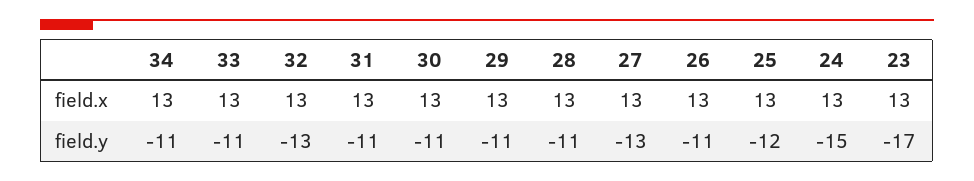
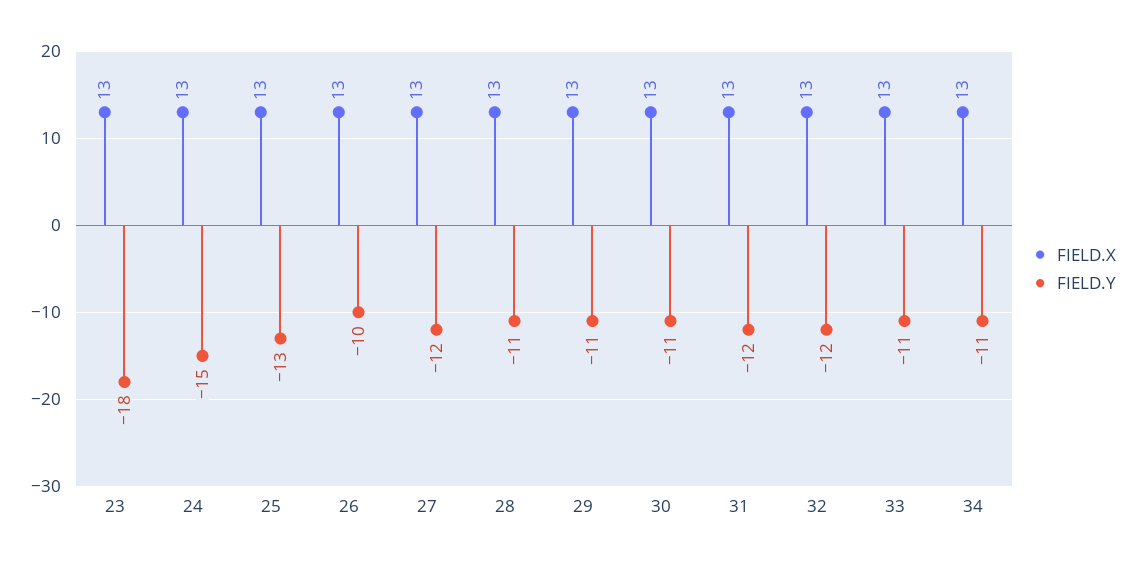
field.y, 32: -13 -> -12
field.y, 31: -11 -> -12
field.y, 27: -13 -> -12
field.y, 26: -11 -> -10
field.y, 25: -12 -> -13
field.y, 23: -17 -> -18

